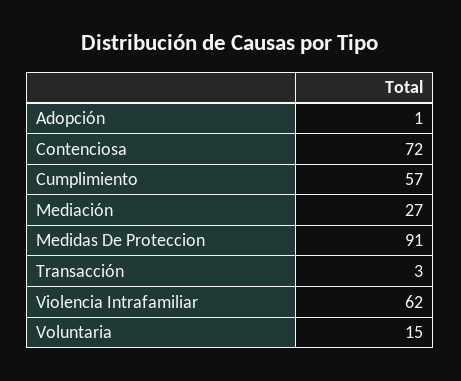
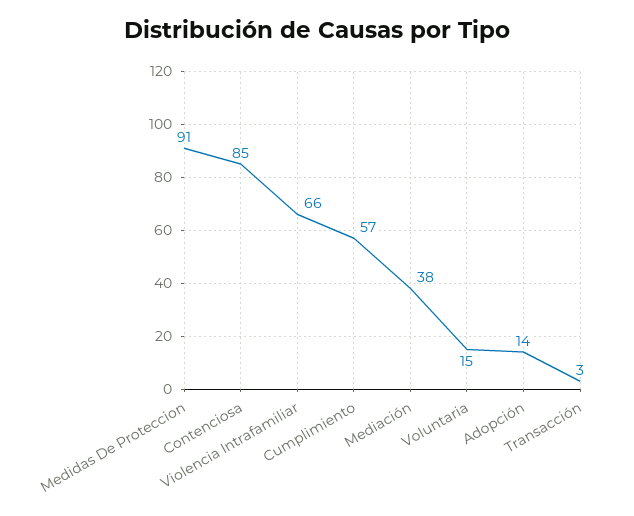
Adopción: 1 -> 14
Contenciosa: 72 -> 85
Mediación: 27 -> 38
Violencia Intrafamiliar: 62 -> 66

